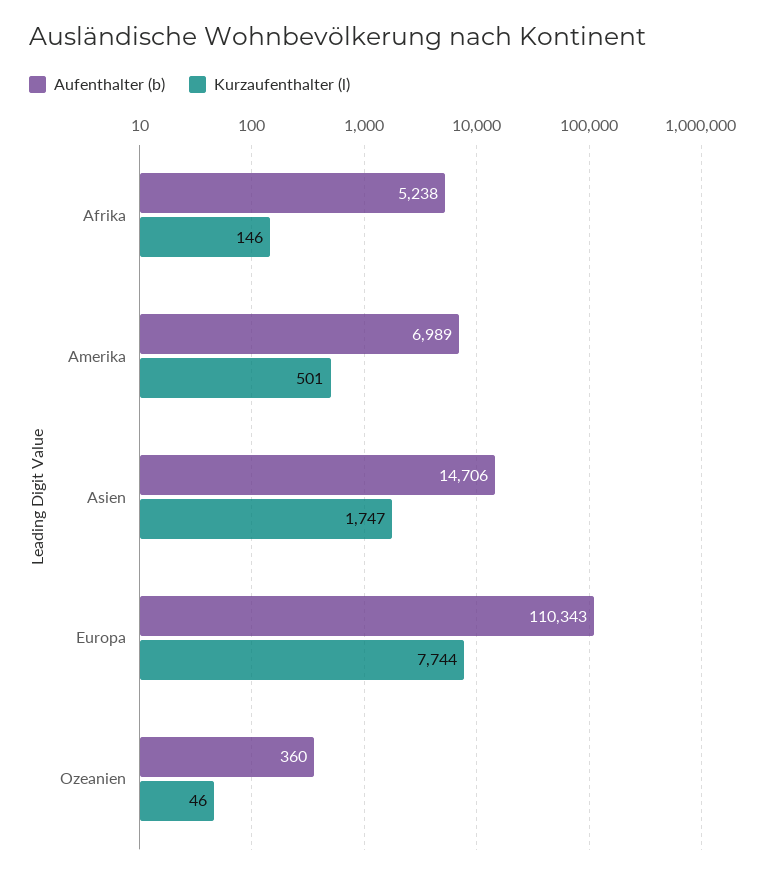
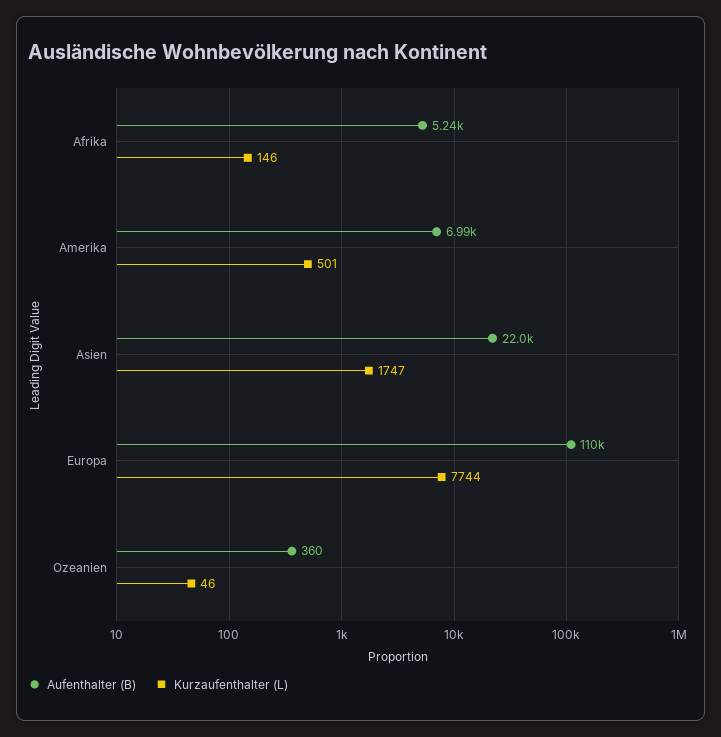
Aufenthalter (b), Asien: 14706 -> 22000

